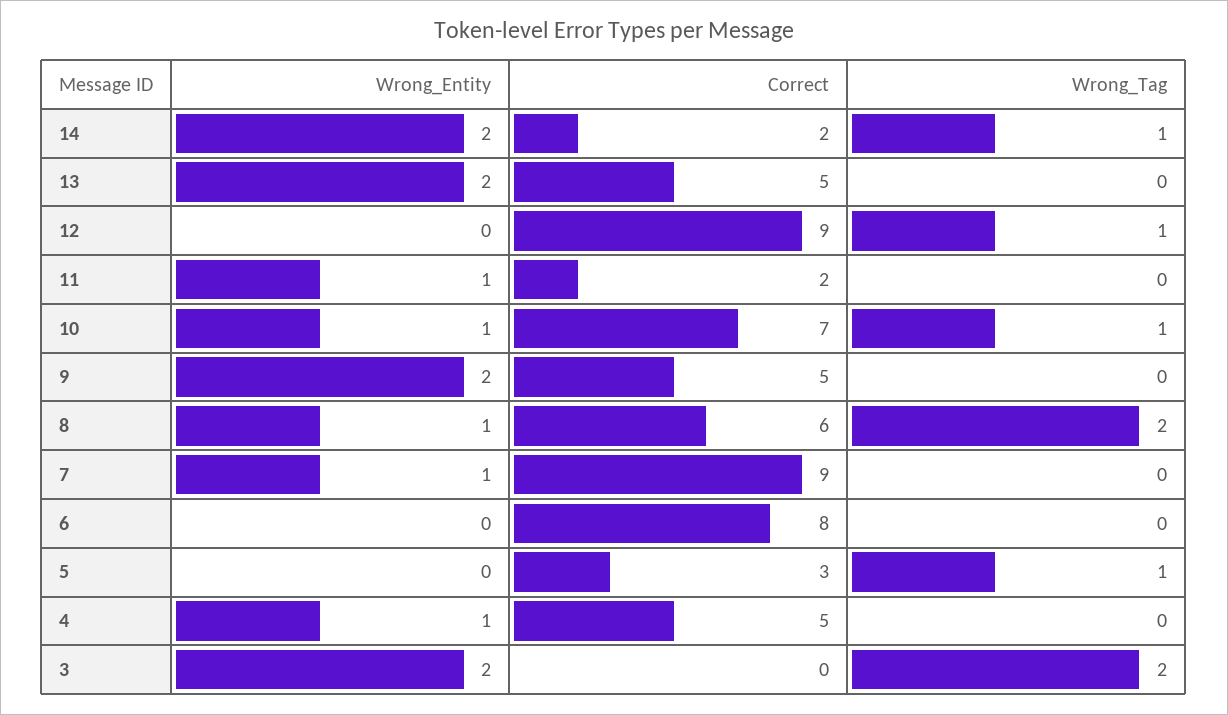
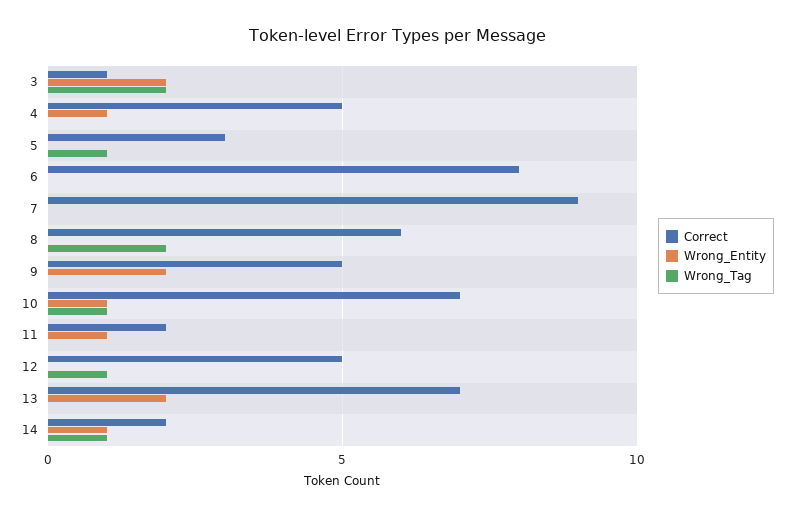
Wrong_Entity, 14: 2 -> 1
Correct, 13: 5 -> 7
Correct, 12: 9 -> 5
Wrong_Entity, 8: 1 -> 0
Wrong_Entity, 7: 1 -> 0
Correct, 3: 0 -> 1

